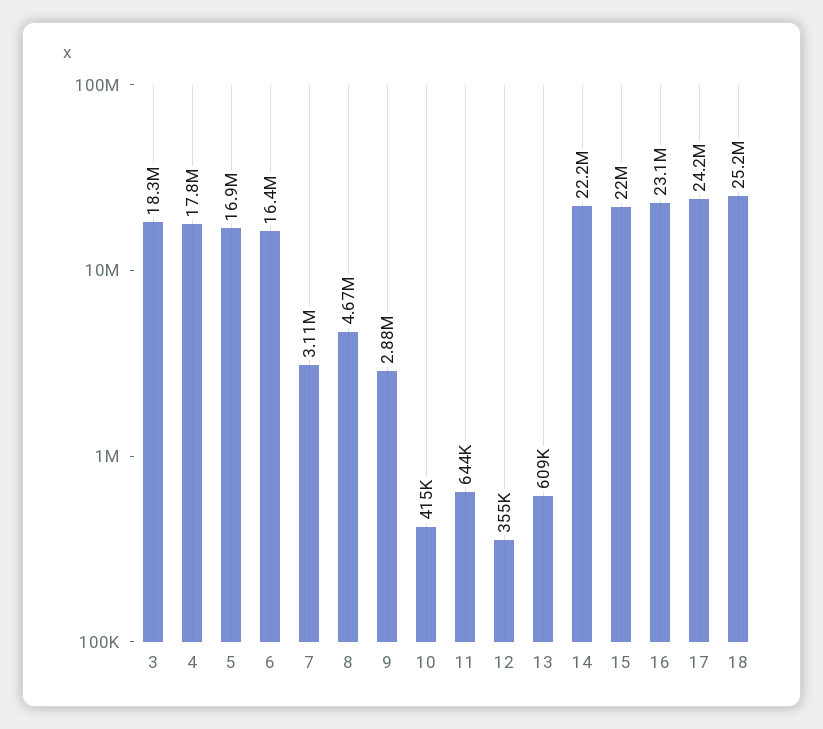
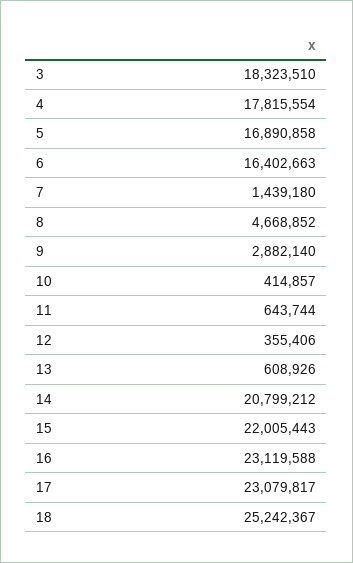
7: 3110000 -> 1439180
14: 22200000 -> 20799212
17: 24200000 -> 23079817

